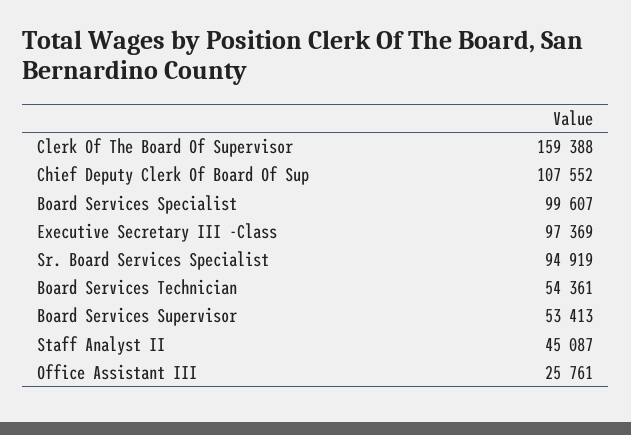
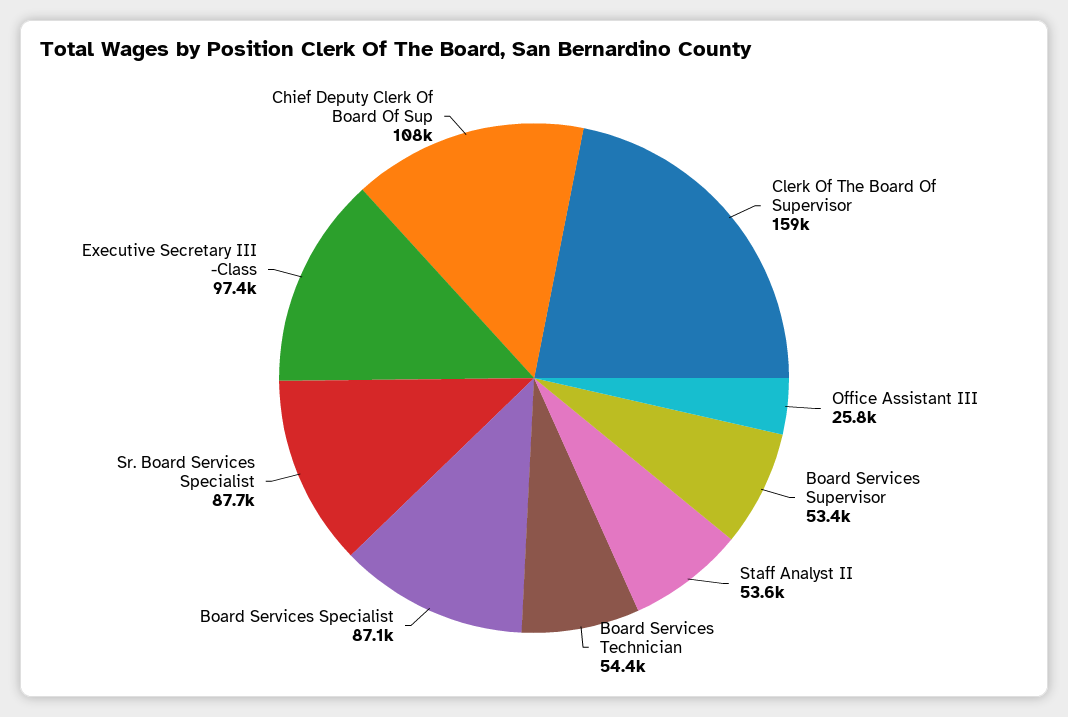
Board Services Specialist: 99607 -> 87100
Sr. Board Services Specialist: 94919 -> 87700
Staff Analyst II: 45087 -> 53600

